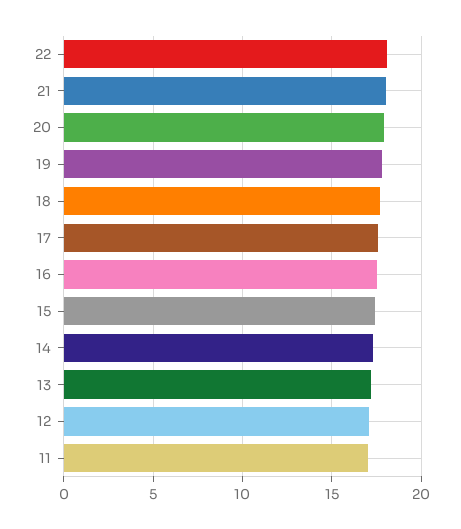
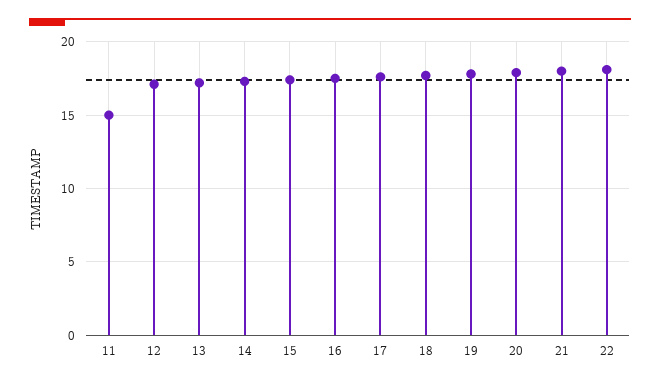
11: 17 -> 15

